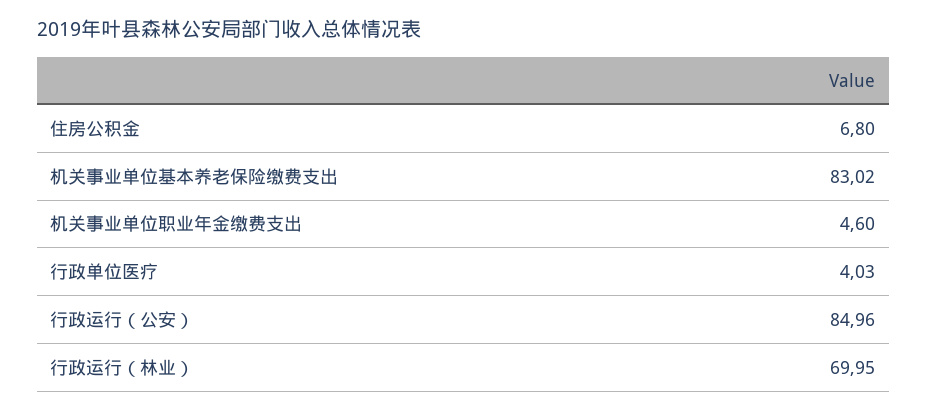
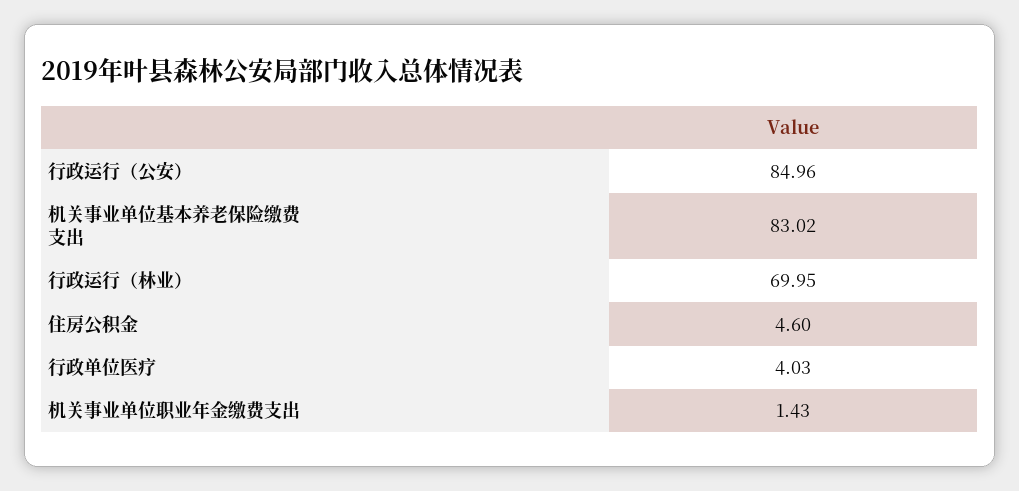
住房公积金: 6.8 -> 4.6
机关事业单位职业年金缴费支出: 4.6 -> 1.43

